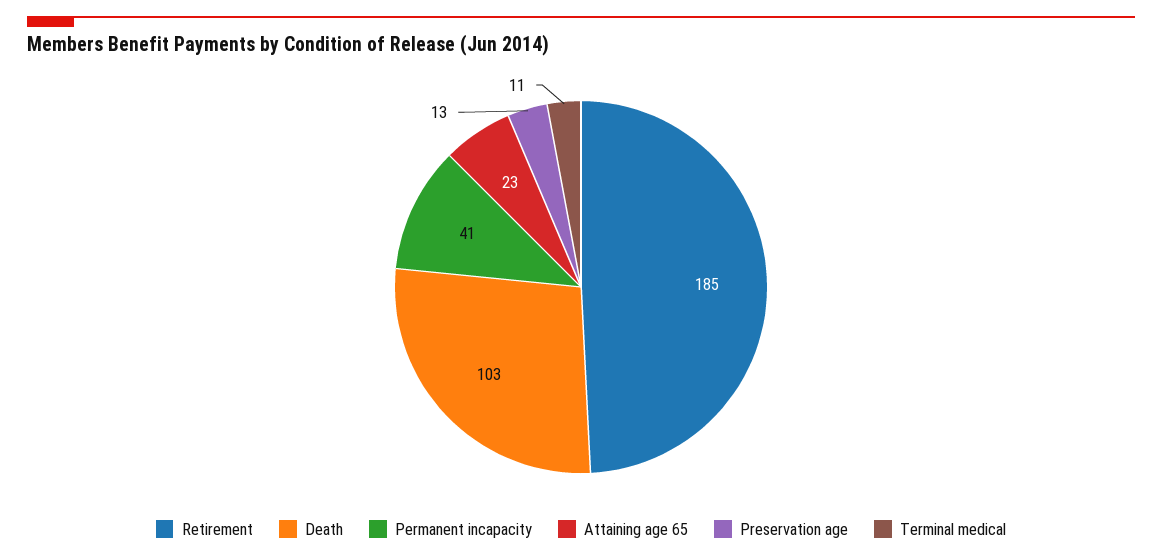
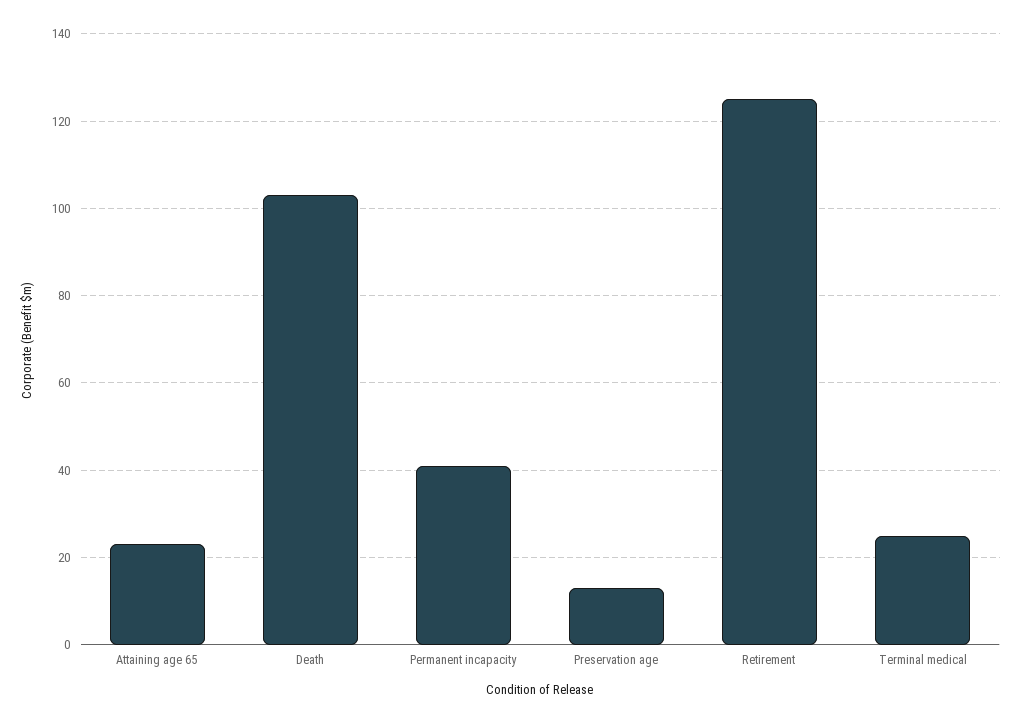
Retirement: 185 -> 125
Terminal medical: 11 -> 25

